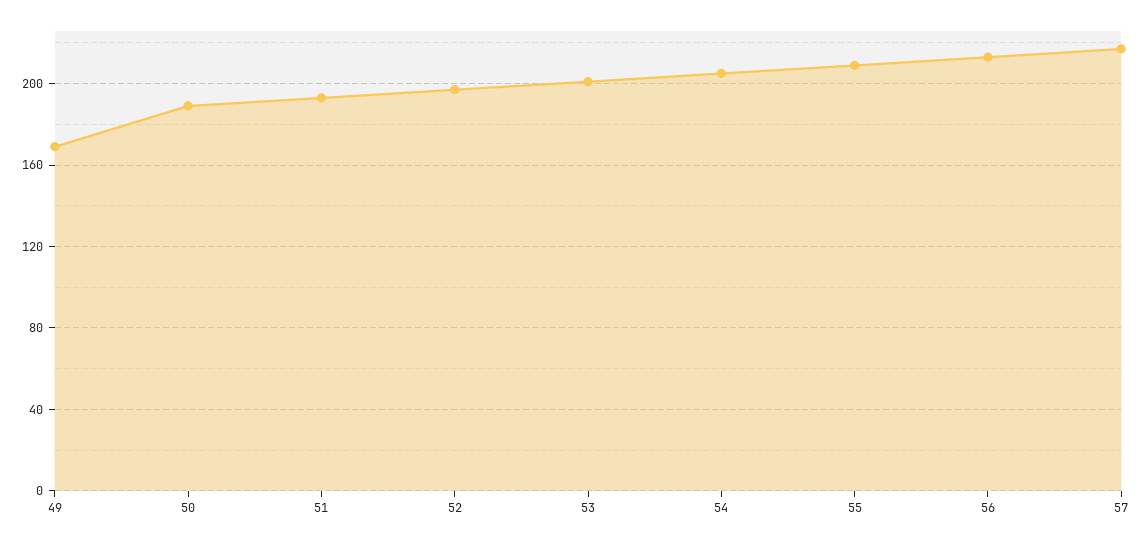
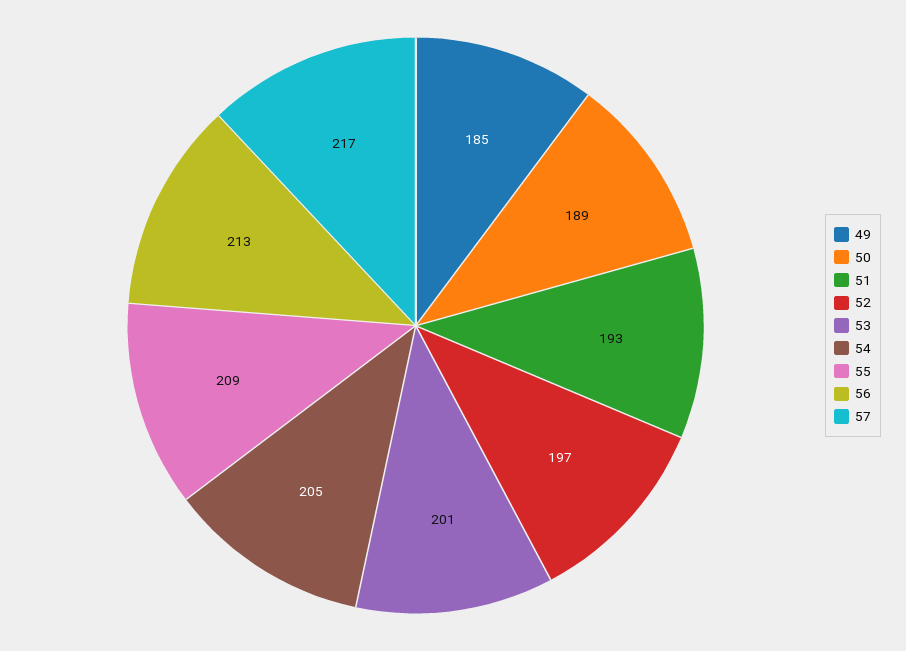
49: 170 -> 185

